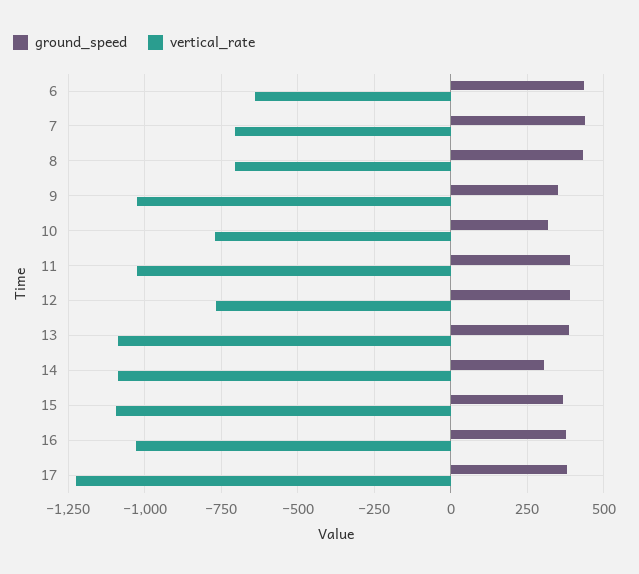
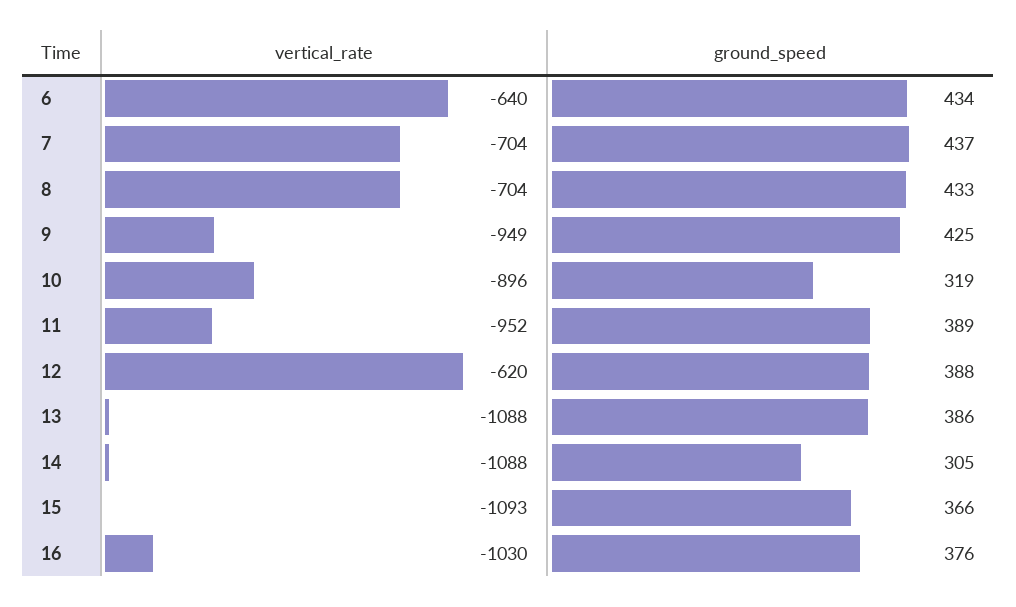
ground_speed, 9: 350 -> 425
vertical_rate, 9: -1025 -> -949
vertical_rate, 10: -775 -> -896
vertical_rate, 11: -1025 -> -952
vertical_rate, 12: -775 -> -620
ground_speed, 17: 375 -> none
vertical_rate, 17: -1225 -> none

